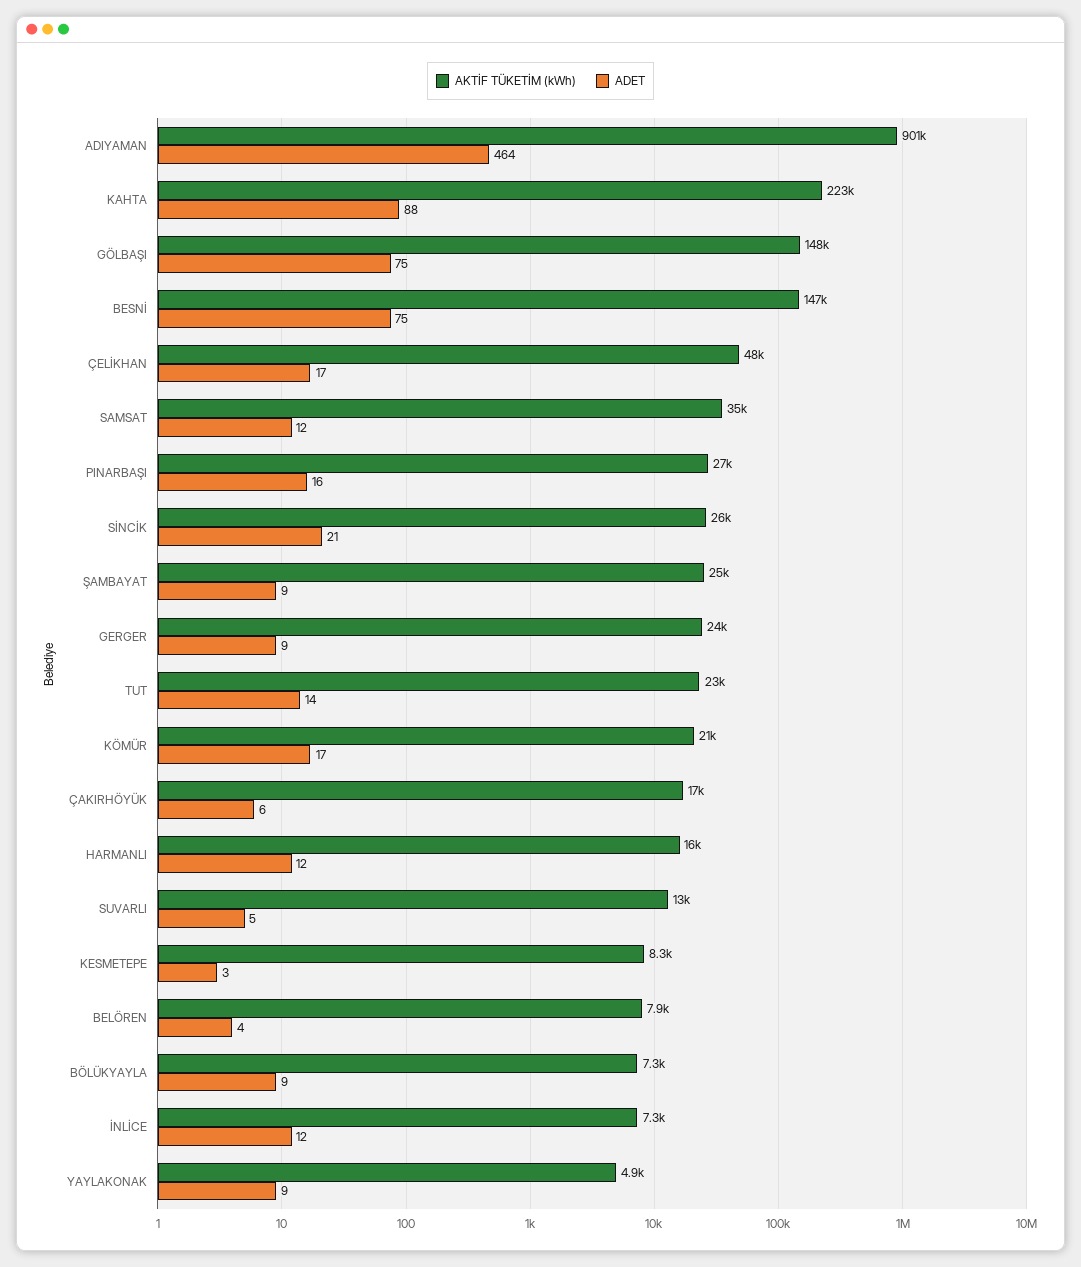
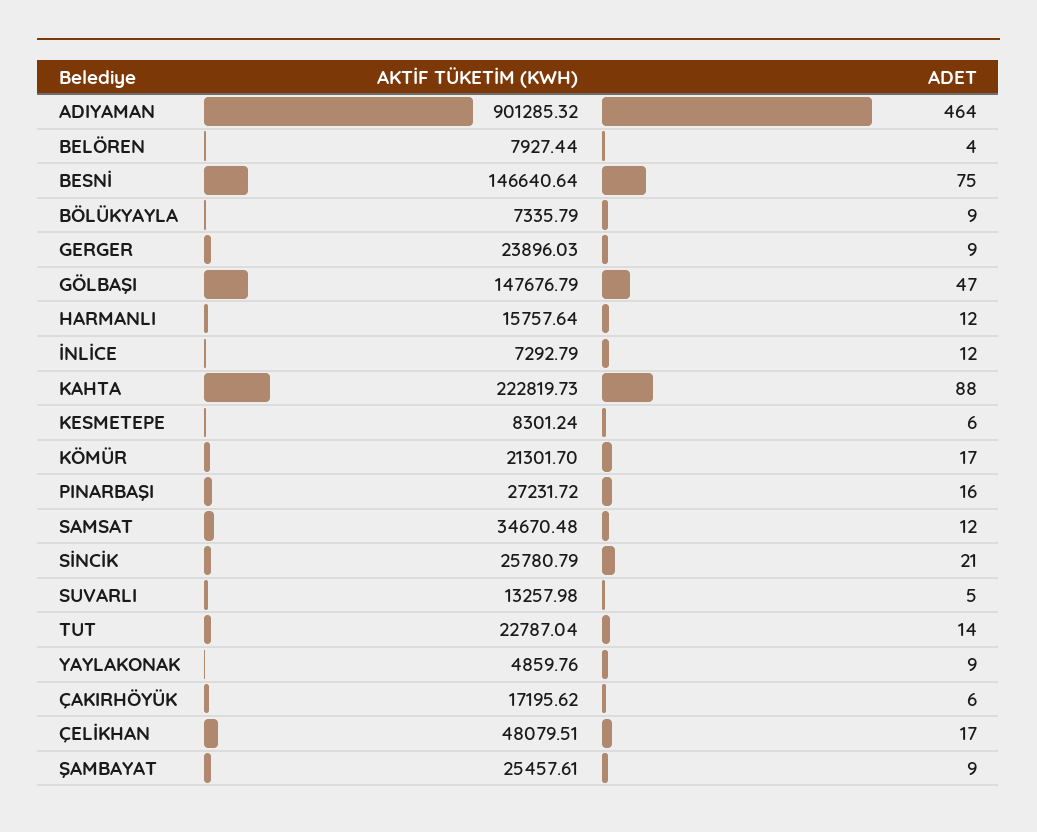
ADET, GÖLBAŞI: 75 -> 47
ADET, KESMETEPE: 3 -> 6

